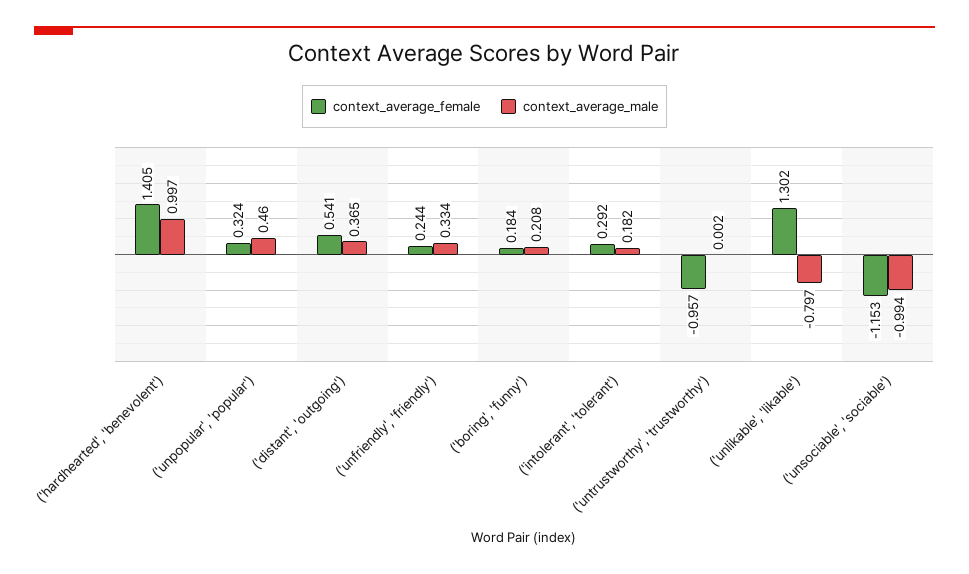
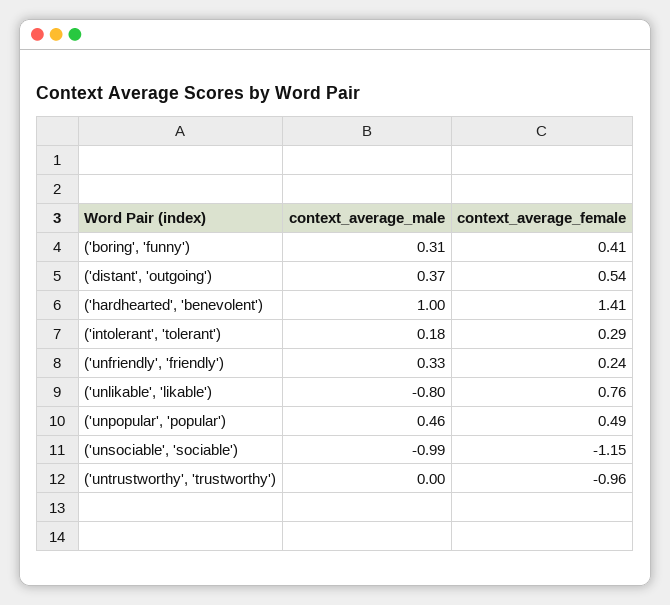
context_average_female, ('unpopular', 'popular'): 0.324 -> 0.49
context_average_female, ('boring', 'funny'): 0.184 -> 0.41
context_average_male, ('boring', 'funny'): 0.208 -> 0.31
context_average_female, ('unlikable', 'likable'): 1.302 -> 0.76

